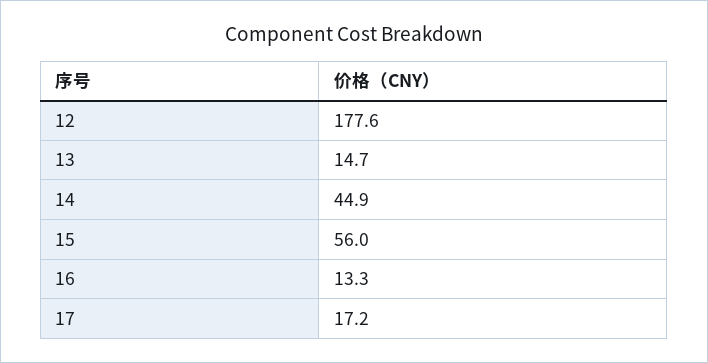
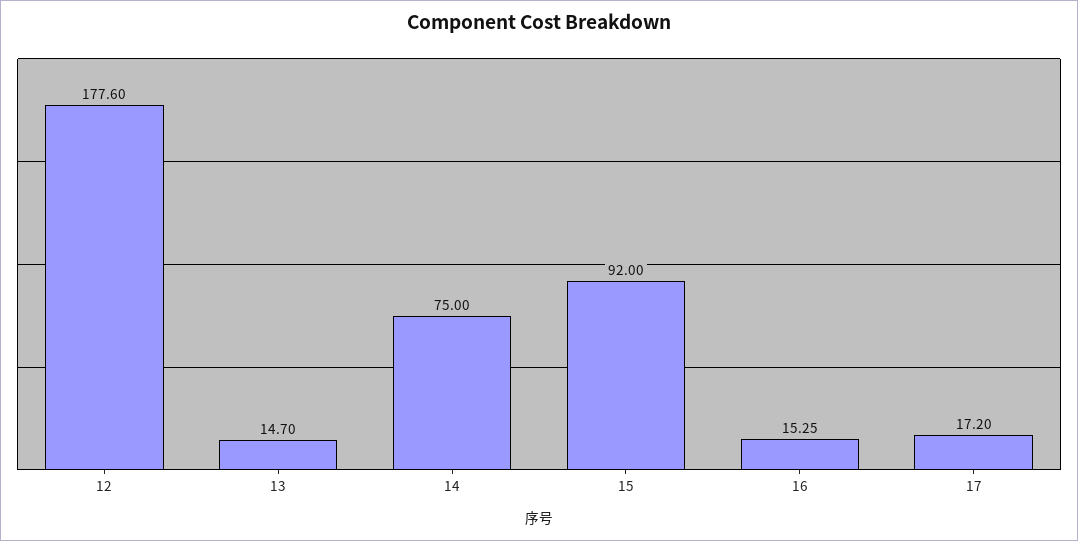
14: 44.9 -> 75
15: 56 -> 92
16: 13.3 -> 15.25

